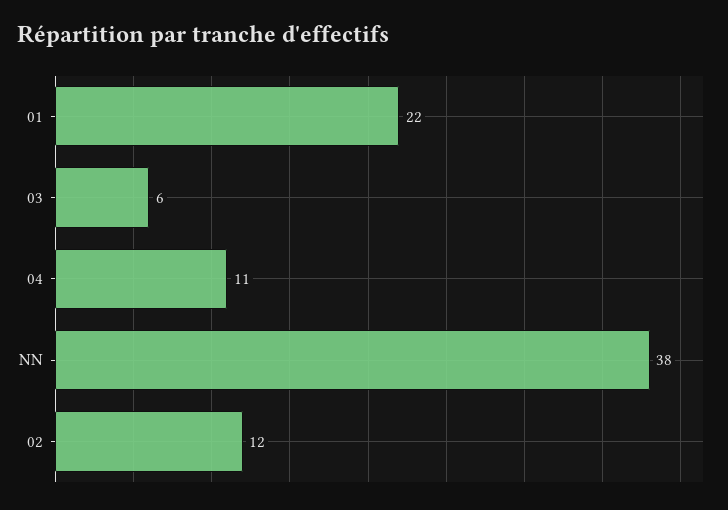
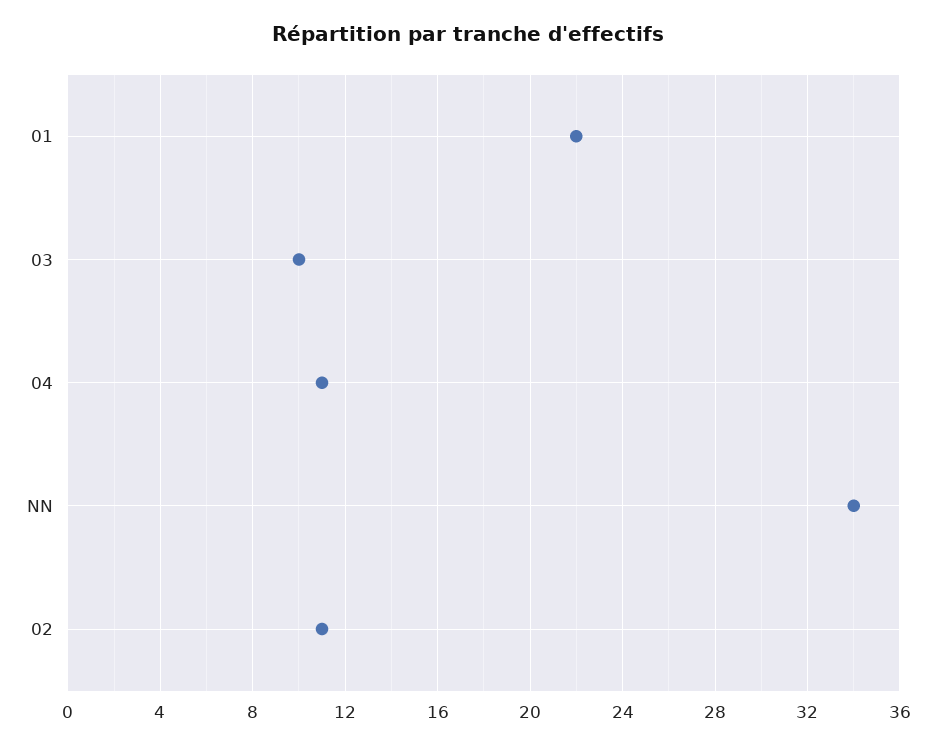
03: 6 -> 10
NN: 38 -> 34
02: 12 -> 11

